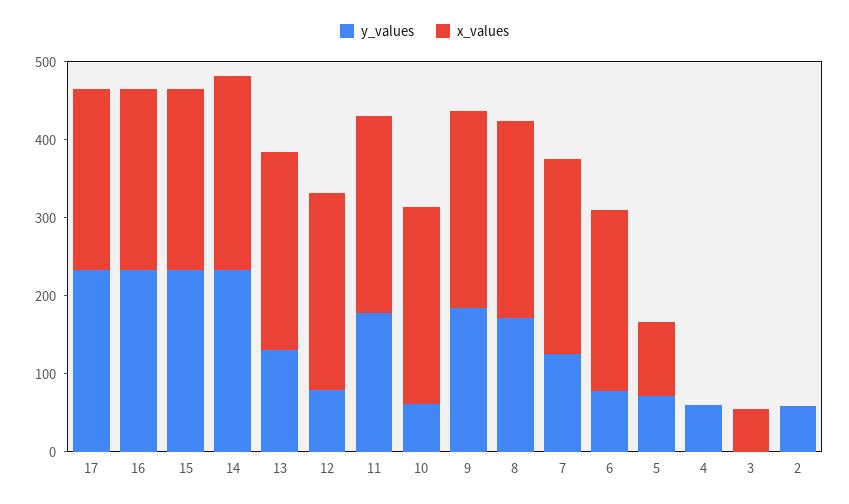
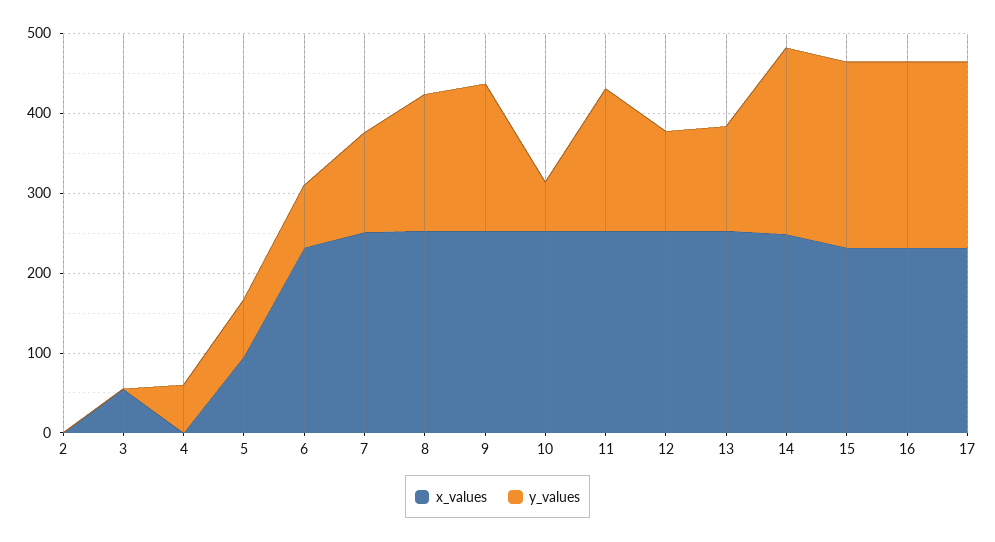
y_values, 12: 80 -> 120
y_values, 2: 60 -> 0

